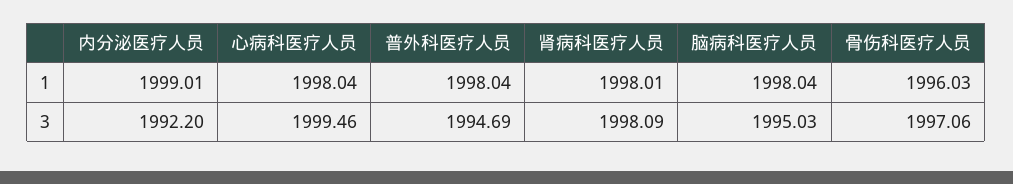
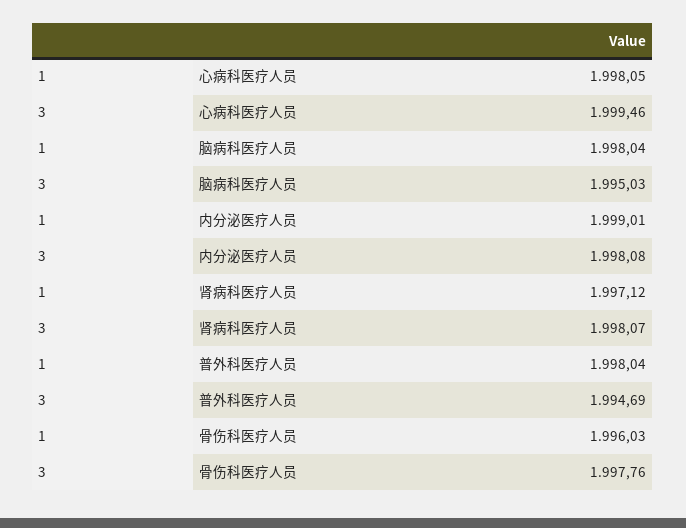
心病科医疗人员, 1: 1998.04 -> 1998.05
肾病科医疗人员, 1: 1998.01 -> 1997.12
内分泌医疗人员, 3: 1992.2 -> 1998.08
肾病科医疗人员, 3: 1998.09 -> 1998.07
骨伤科医疗人员, 3: 1997.06 -> 1997.76

